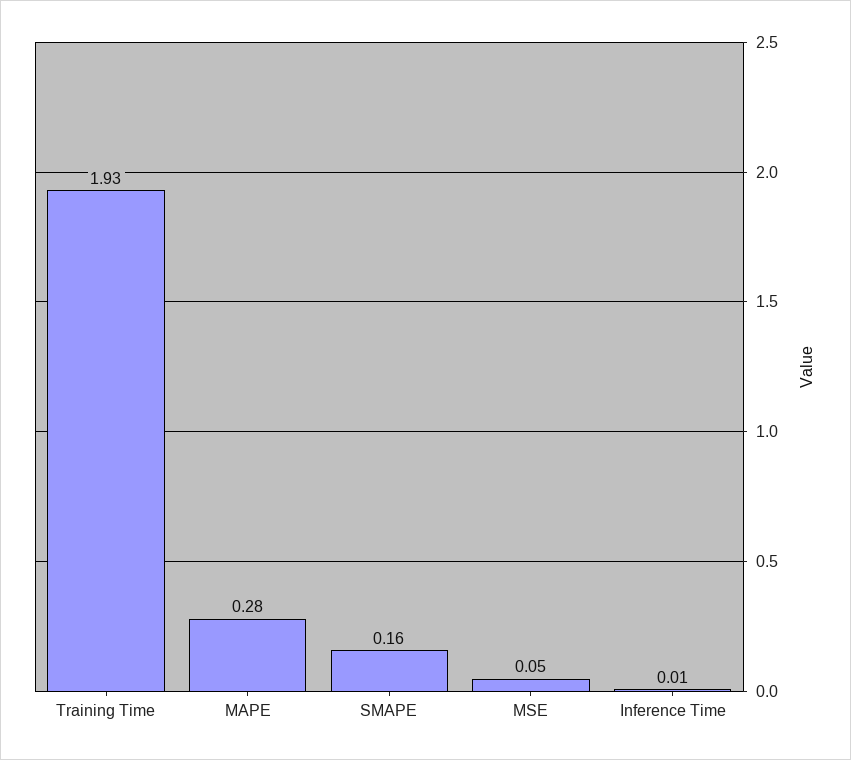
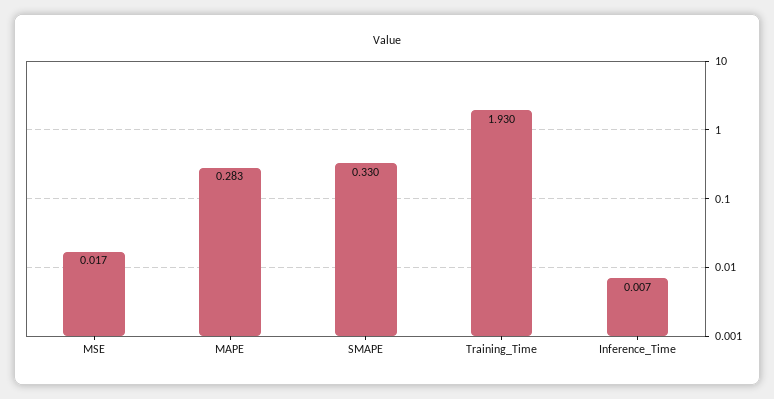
SMAPE: 0.16 -> 0.33
MSE: 0.05 -> 0.017

